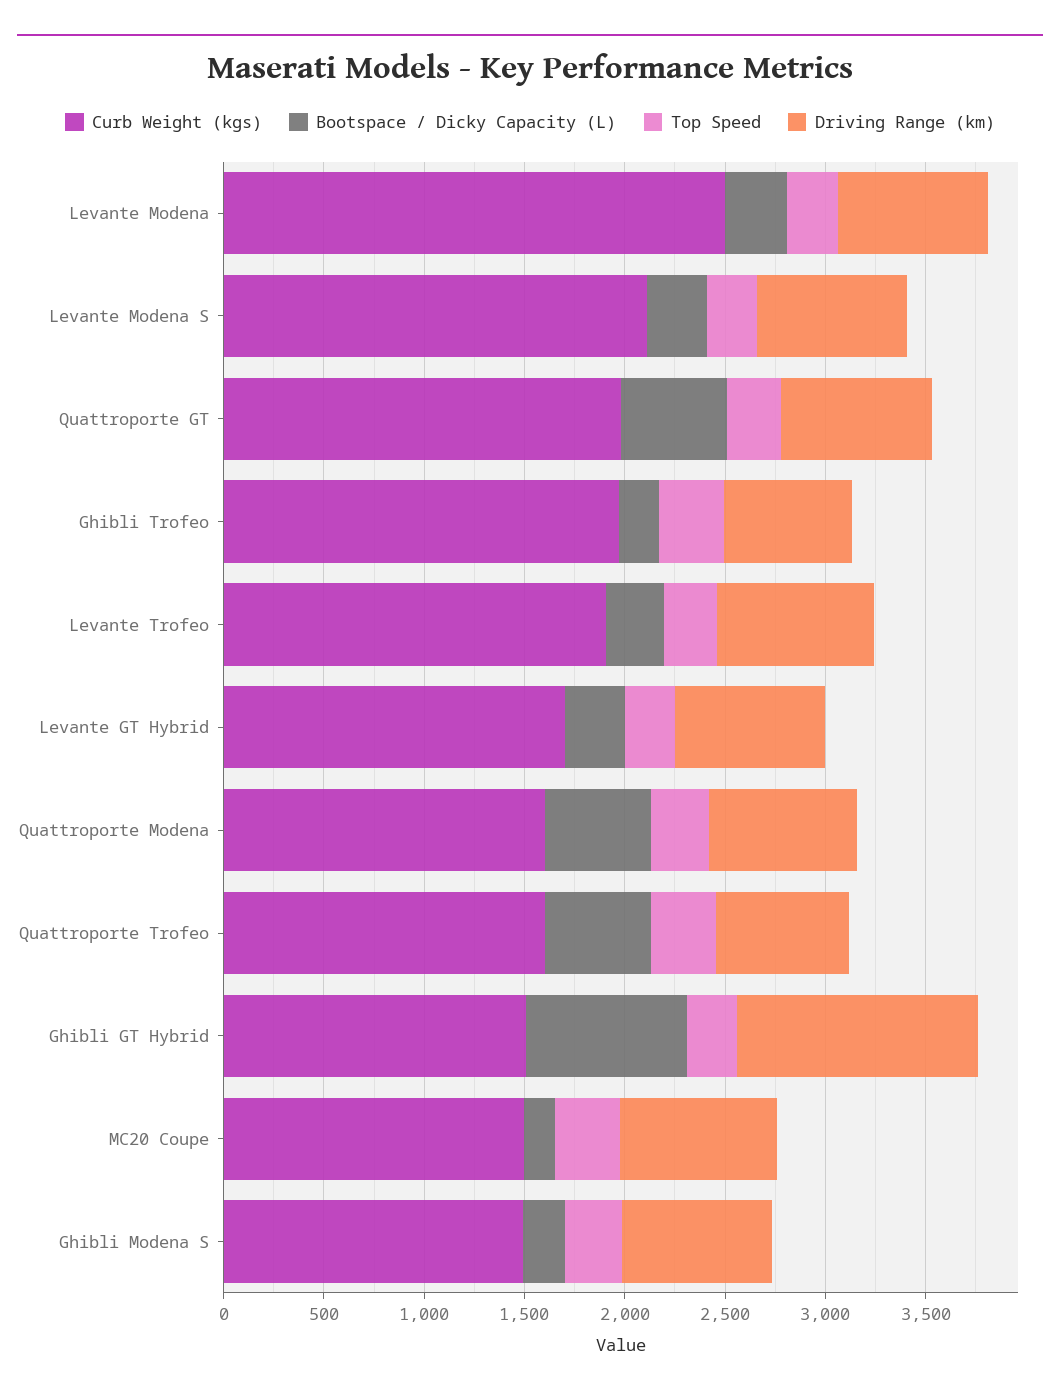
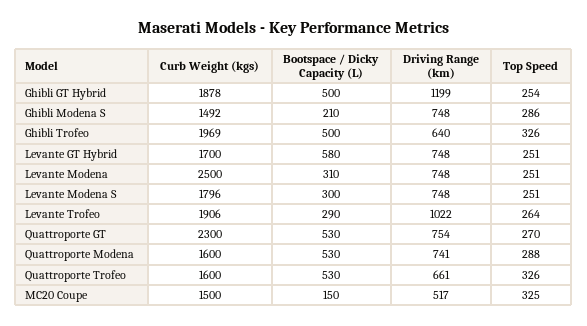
Curb Weight (kgs), Levante Modena S: 2100 -> 1796
Curb Weight (kgs), Quattroporte GT: 2000 -> 2300
Bootspace / Dicky Capacity (L), Ghibli Trofeo: 200 -> 500
Driving Range (km), Levante Trofeo: 800 -> 1022
Bootspace / Dicky Capacity (L), Levante GT Hybrid: 300 -> 580
Curb Weight (kgs), Ghibli GT Hybrid: 1500 -> 1878
Bootspace / Dicky Capacity (L), Ghibli GT Hybrid: 800 -> 500
Driving Range (km), MC20 Coupe: 800 -> 517

